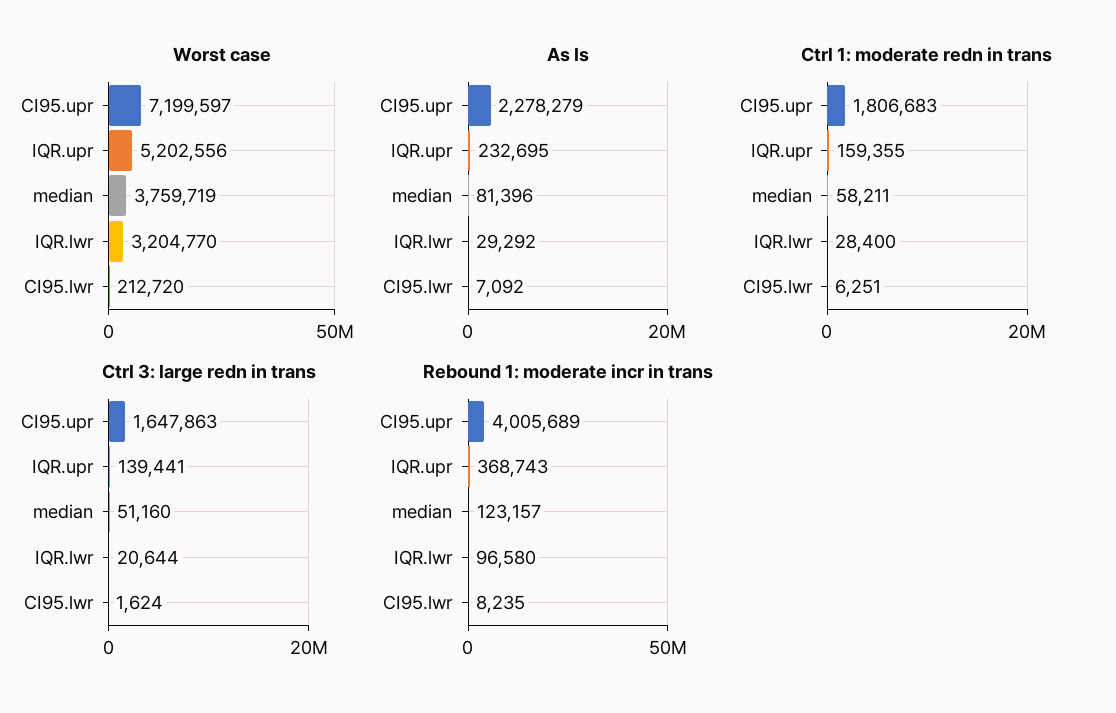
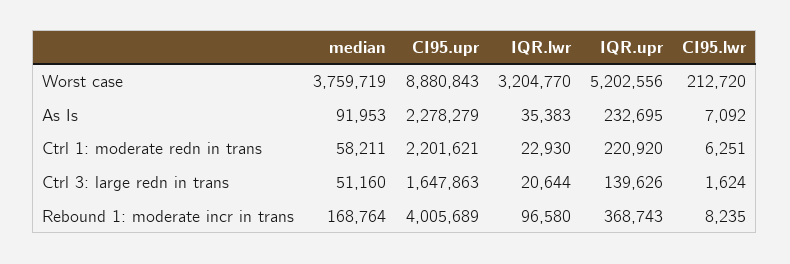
Worst case, CI95.upr: 7199597 -> 8880843
As Is, median: 81396 -> 91953
As Is, IQR.lwr: 29292 -> 35383
Ctrl 1: moderate redn in trans, CI95.upr: 1806683 -> 2201621
Ctrl 1: moderate redn in trans, IQR.upr: 159355 -> 220920
Ctrl 1: moderate redn in trans, IQR.lwr: 28400 -> 22930
Ctrl 3: large redn in trans, IQR.upr: 139441 -> 139626
Rebound 1: moderate incr in trans, median: 123157 -> 168764

